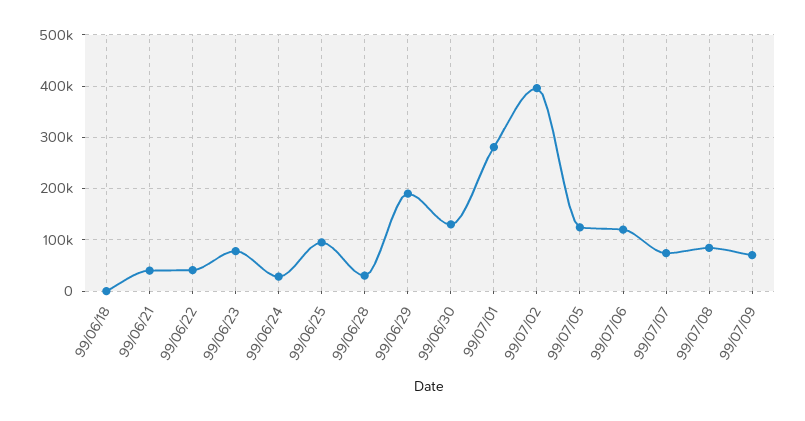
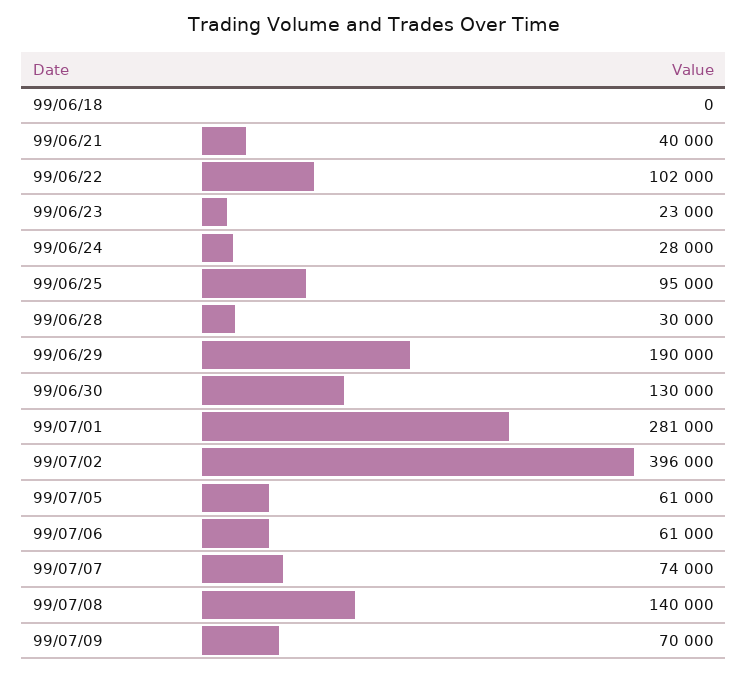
99/06/22: 40000 -> 102000
99/06/23: 80000 -> 23000
99/07/05: 120000 -> 61000
99/07/06: 120000 -> 61000
99/07/08: 80000 -> 140000

